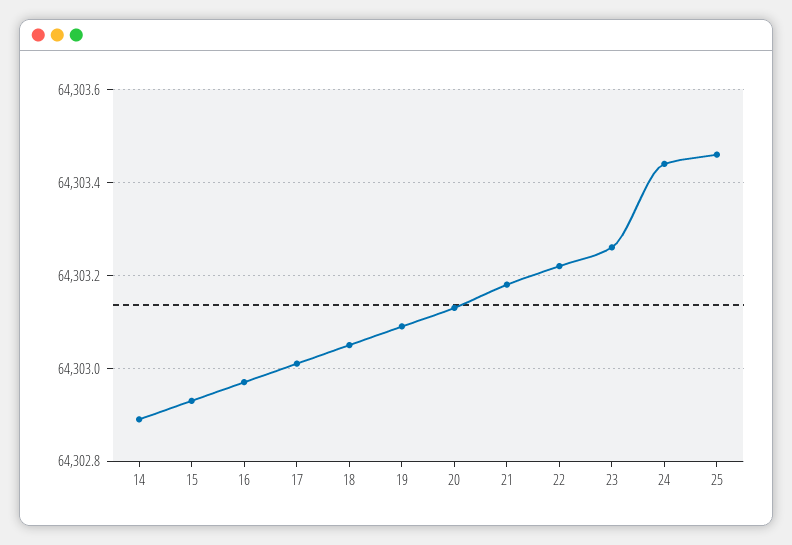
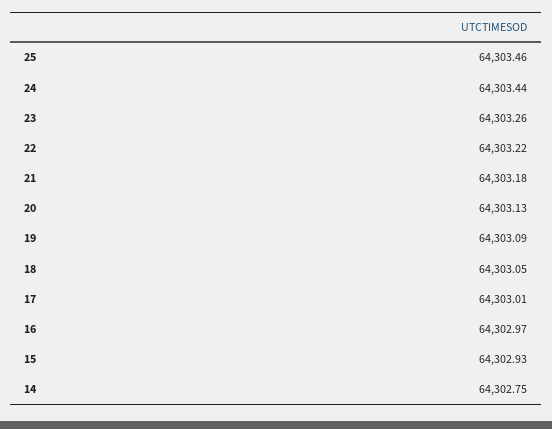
14: 64302.9 -> 64302.75

